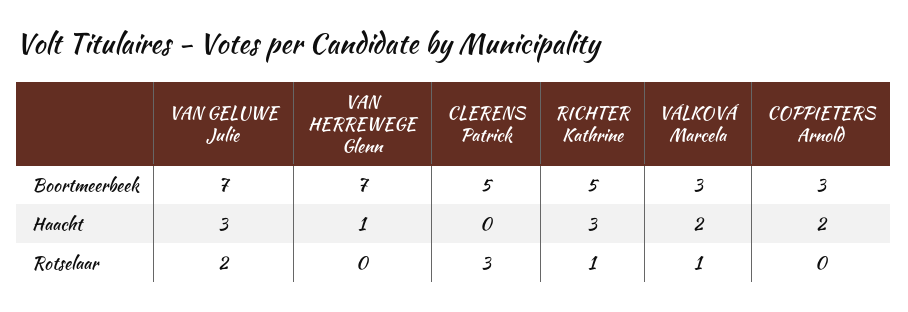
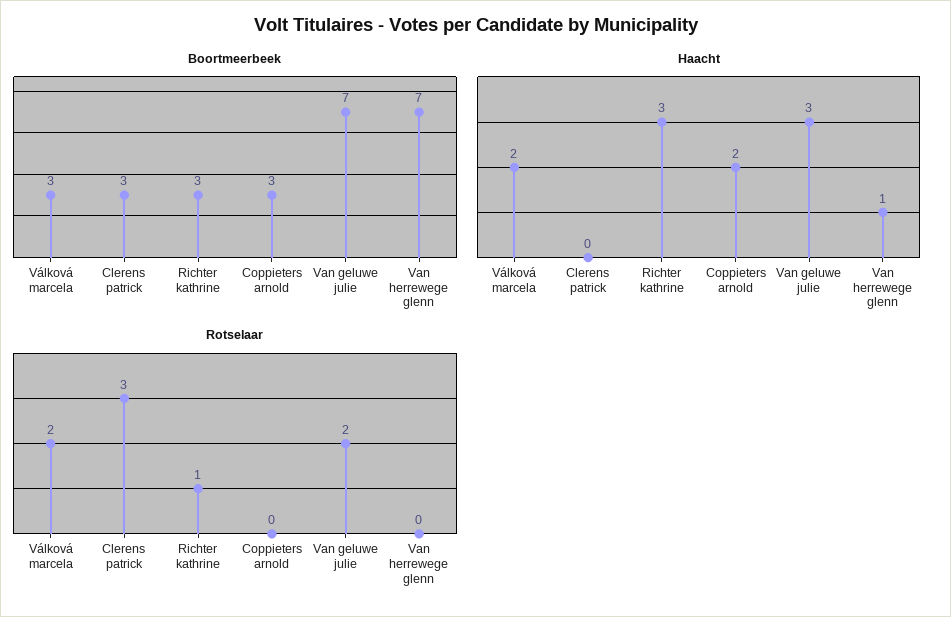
Boortmeerbeek, CLERENS Patrick: 5 -> 3
Boortmeerbeek, RICHTER Kathrine: 5 -> 3
Rotselaar, VÁLKOVÁ Marcela: 1 -> 2

